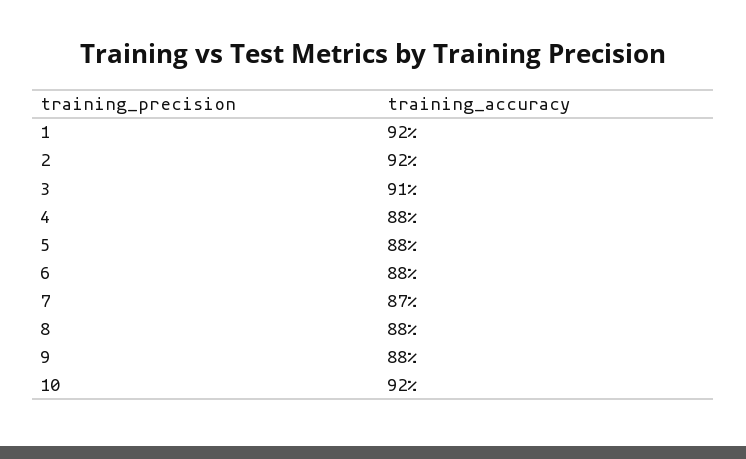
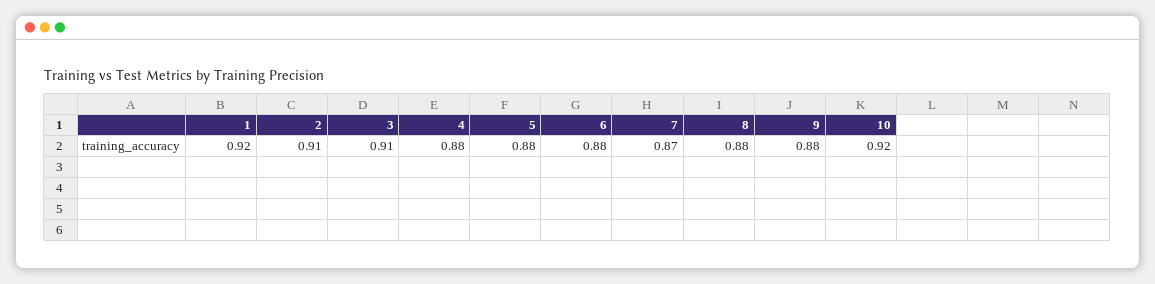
2: 0.92 -> 0.91

